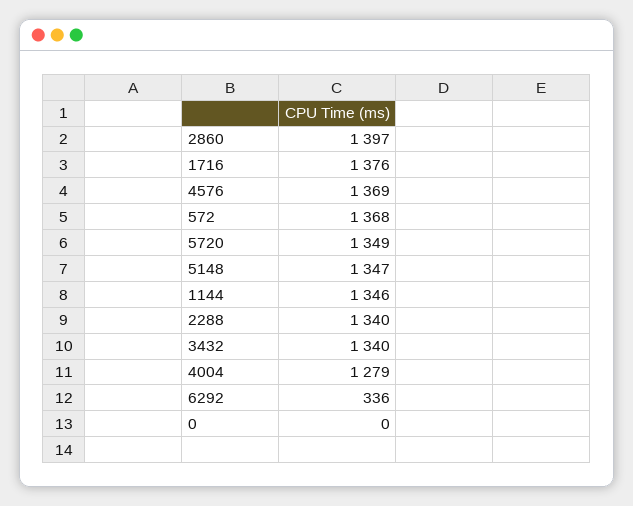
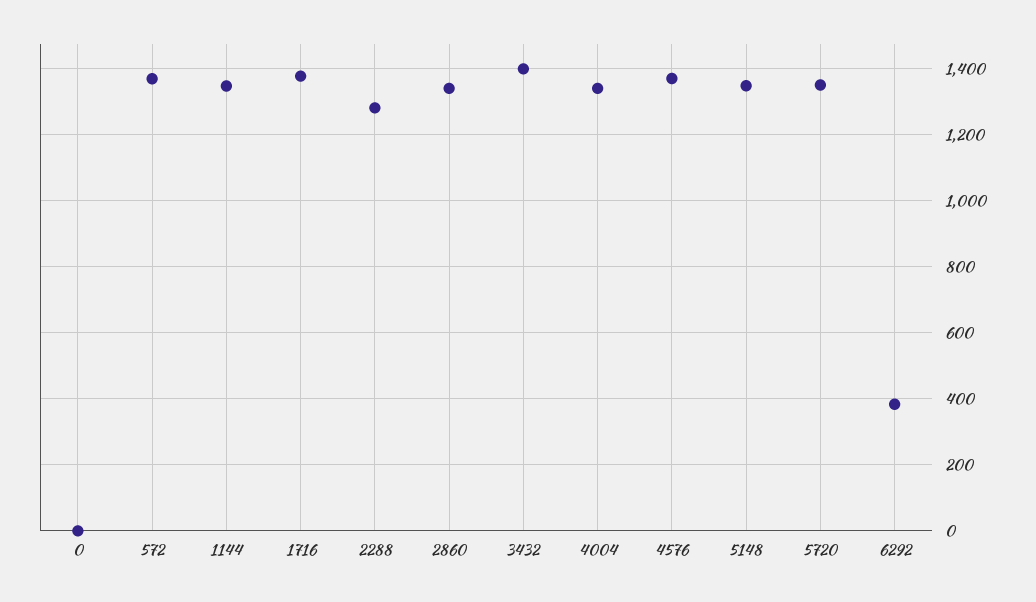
2860: 1397 -> 1340
2288: 1340 -> 1280
3432: 1340 -> 1400
4004: 1279 -> 1340
6292: 336 -> 380

